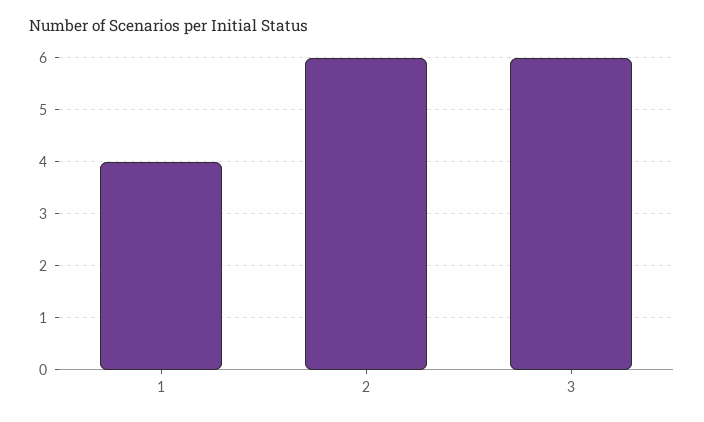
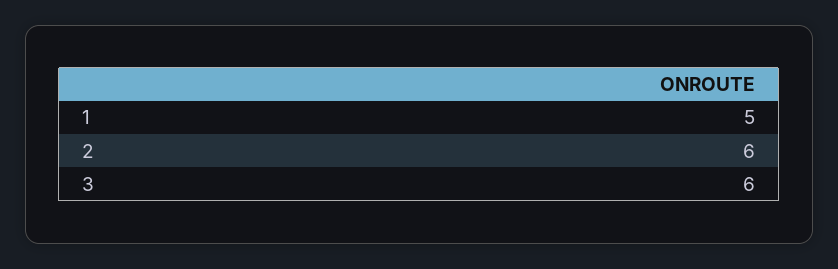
1: 4 -> 5

